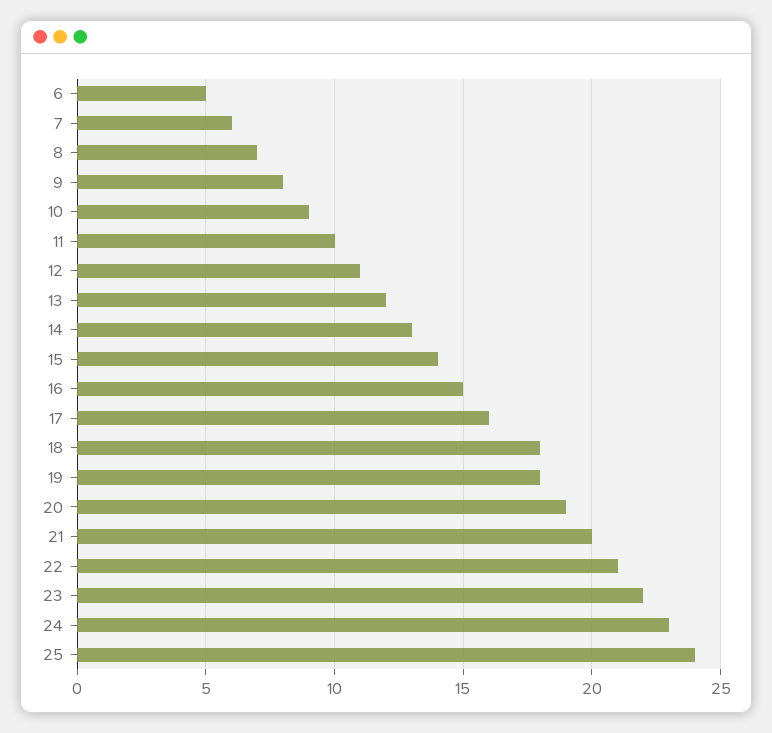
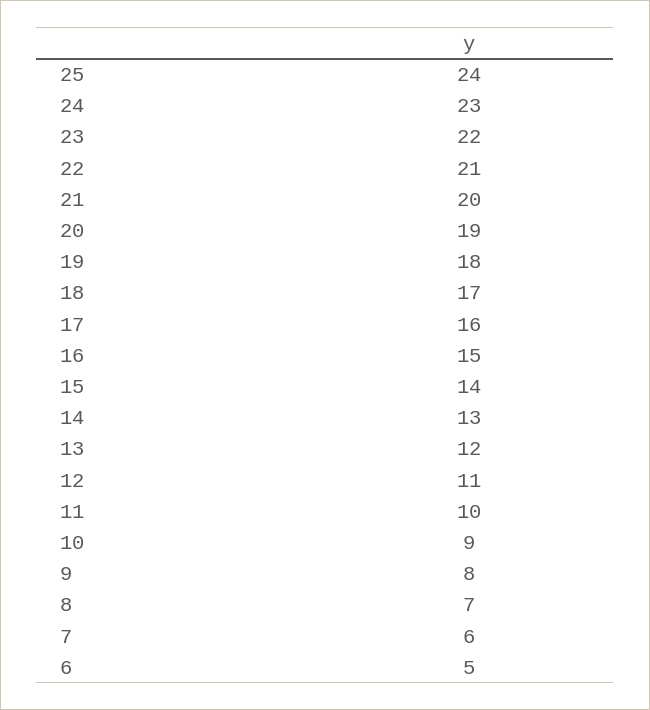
18: 18 -> 17

